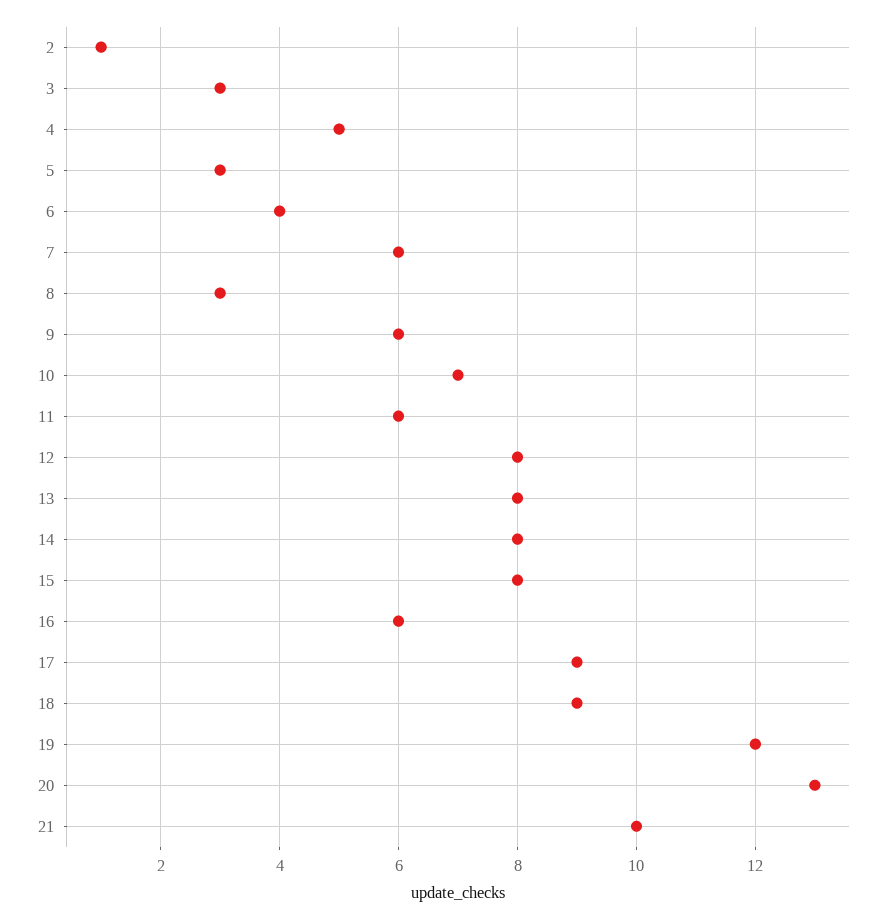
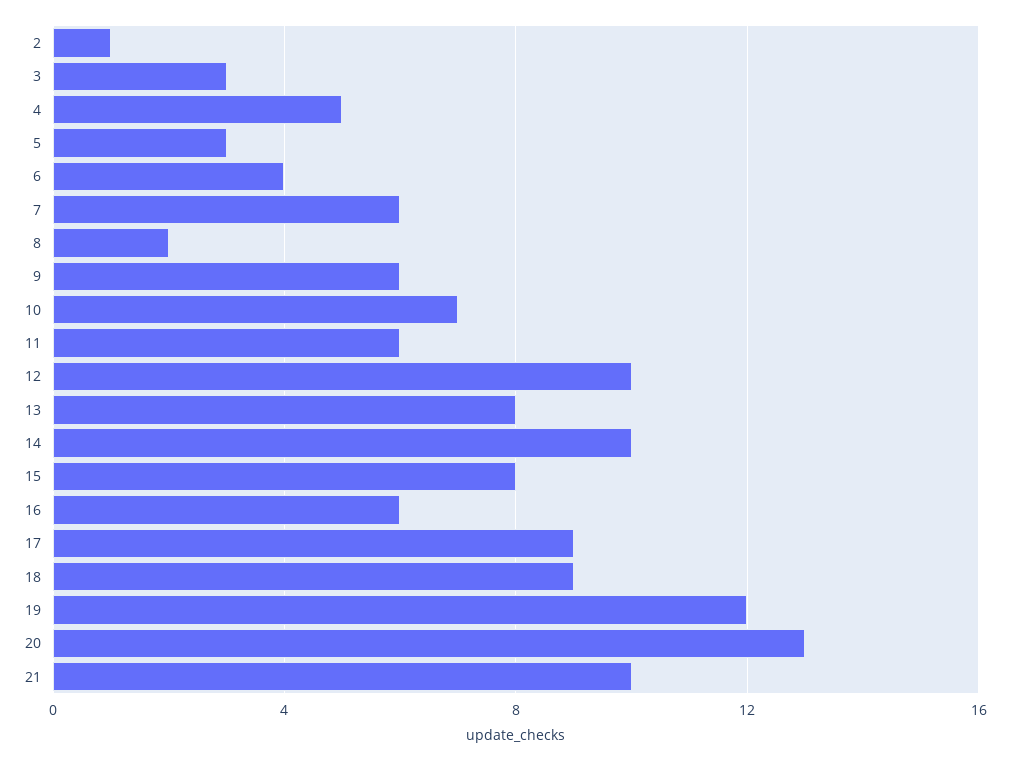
8: 3 -> 2
12: 8 -> 10
14: 8 -> 10

